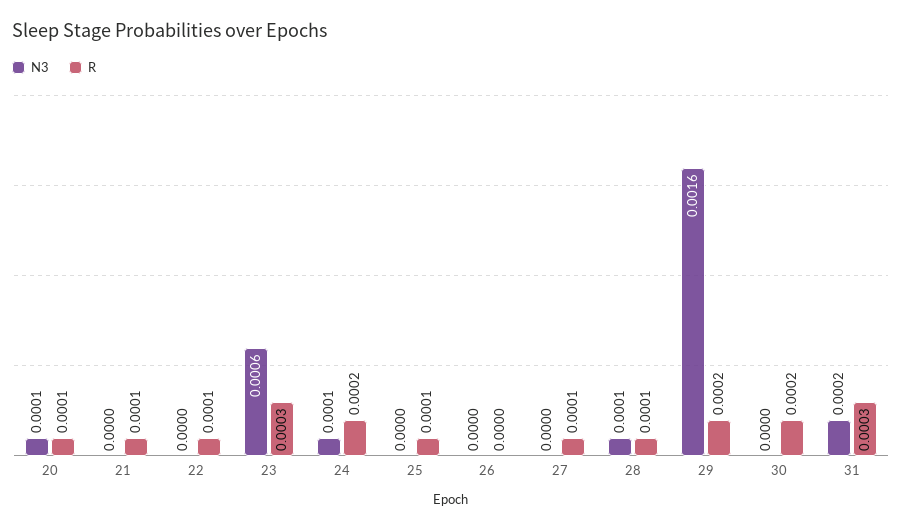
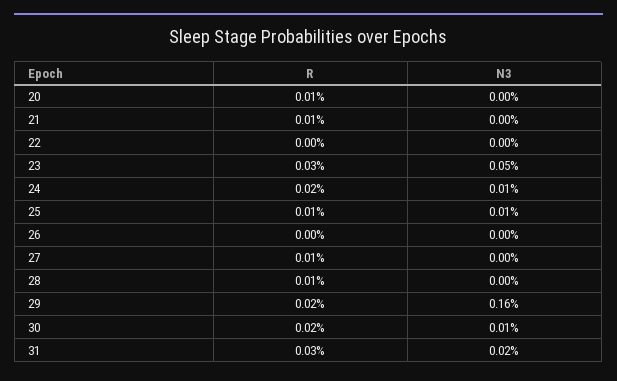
N3, 20: 0.0001 -> 0
R, 22: 0.0001 -> 0
N3, 23: 0.0006 -> 0.0005
N3, 25: 0 -> 0.0001
N3, 28: 0.0001 -> 0
N3, 30: 0 -> 0.0001

